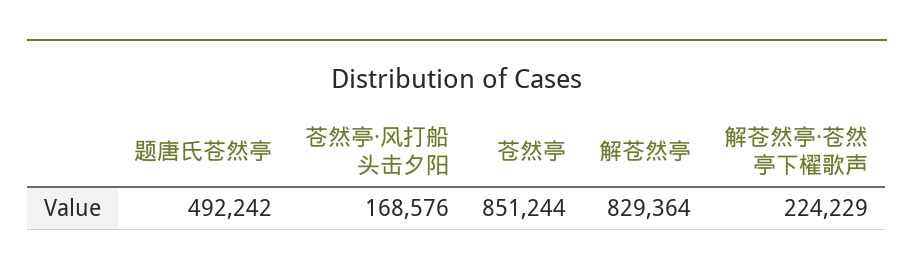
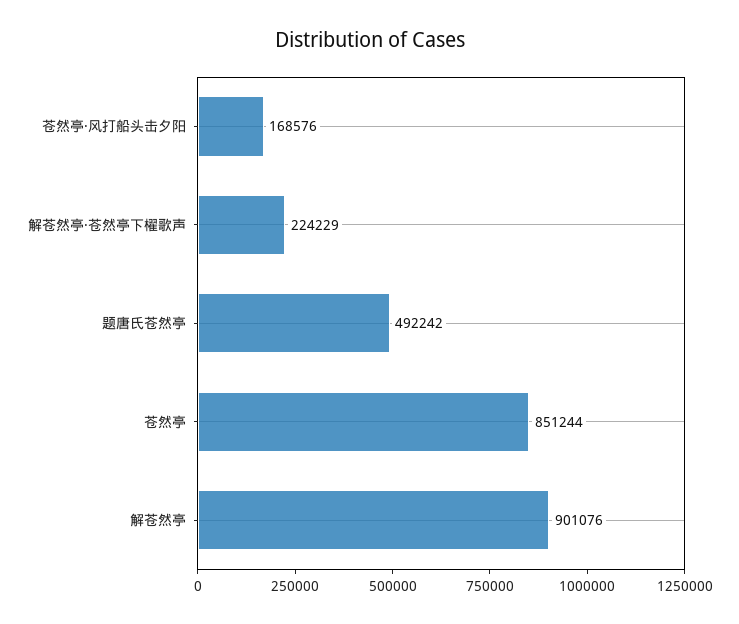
解苍然亭: 829364 -> 901076

